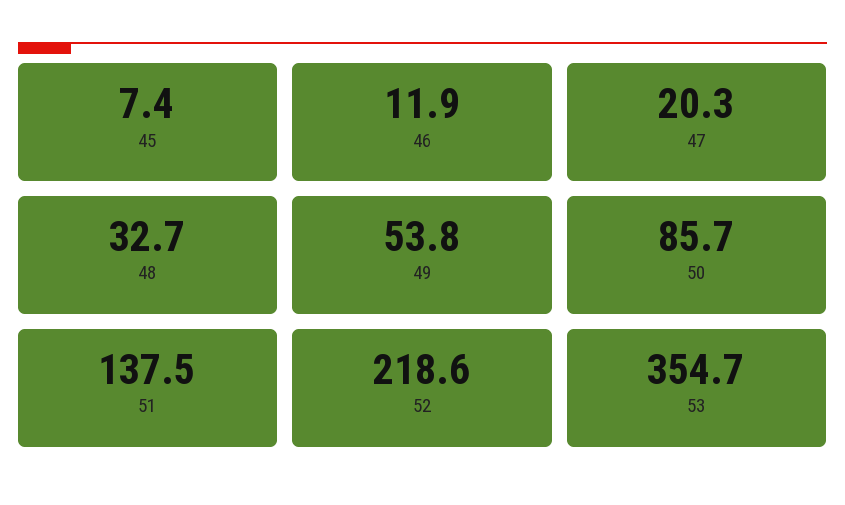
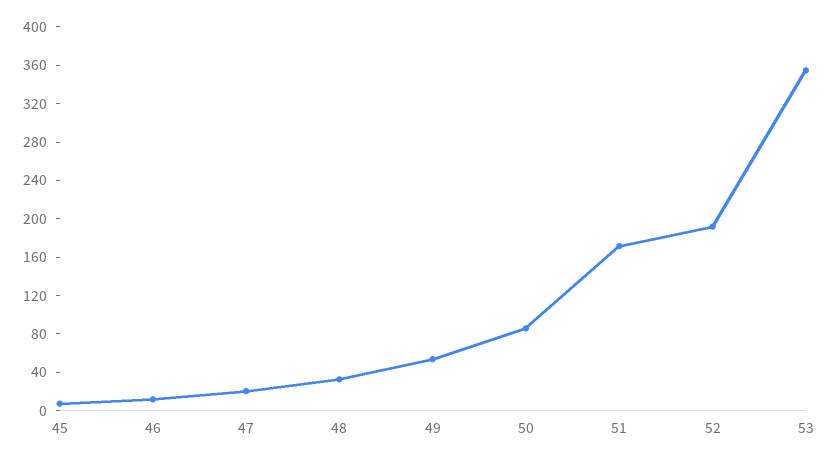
51: 137.5 -> 170
52: 218.6 -> 190

